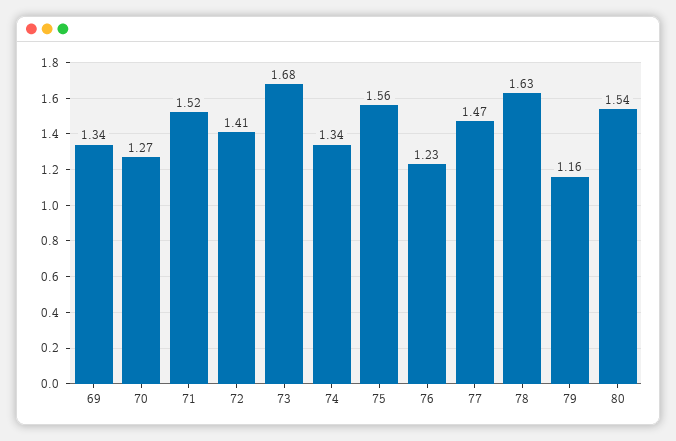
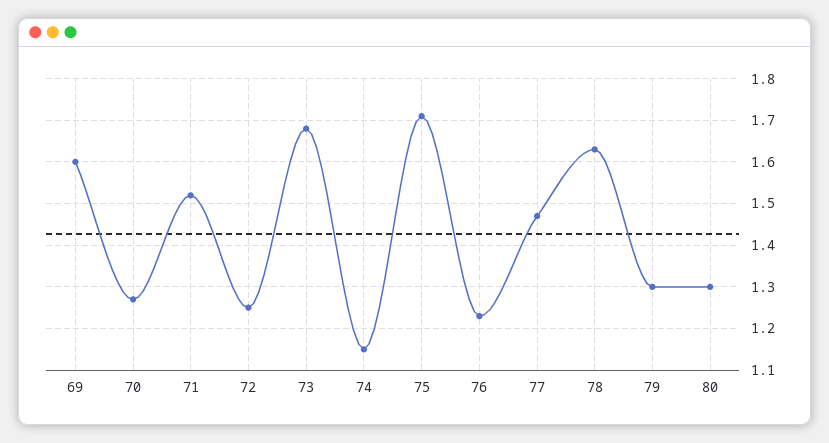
69: 1.34 -> 1.6
72: 1.41 -> 1.25
74: 1.34 -> 1.15
75: 1.56 -> 1.7
79: 1.16 -> 1.3
80: 1.54 -> 1.3

